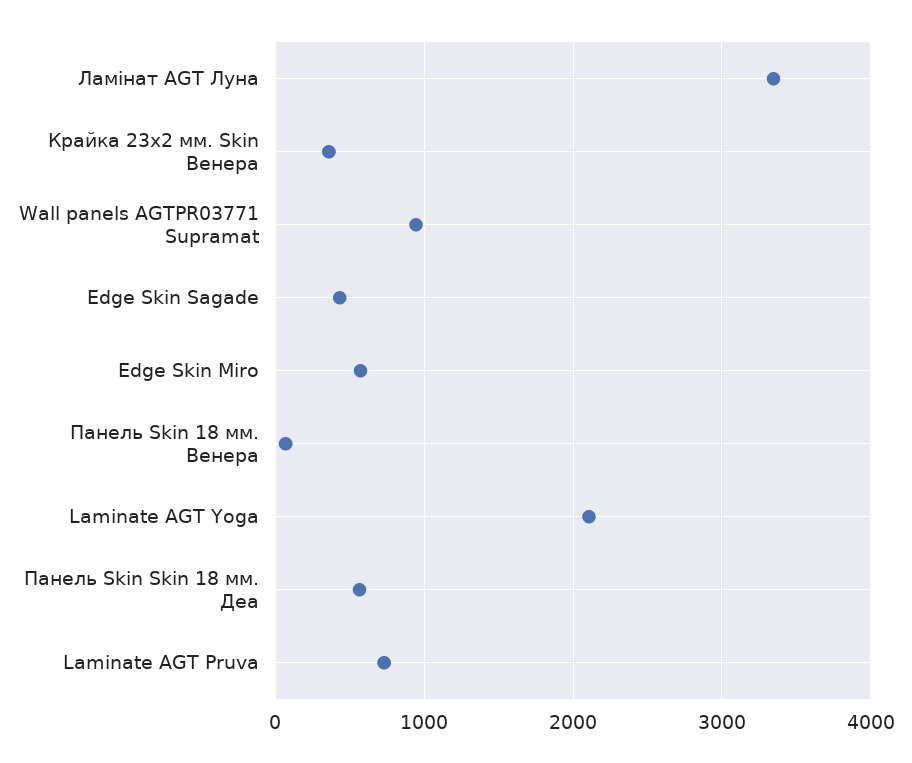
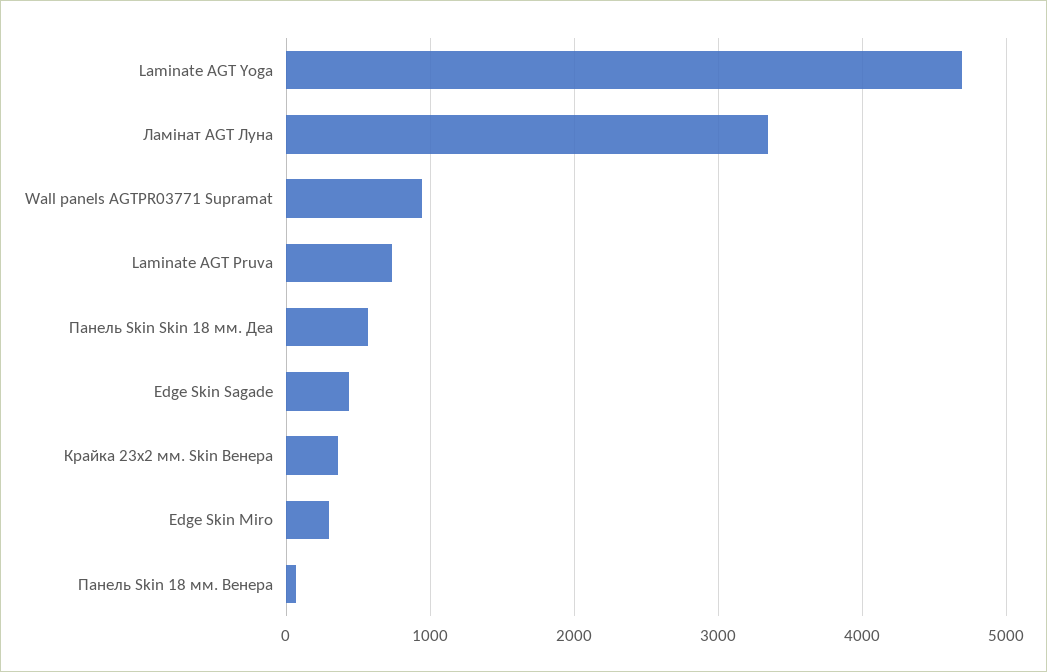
Edge Skin Miro: 600 -> 300
Laminate AGT Yoga: 2100 -> 4700

